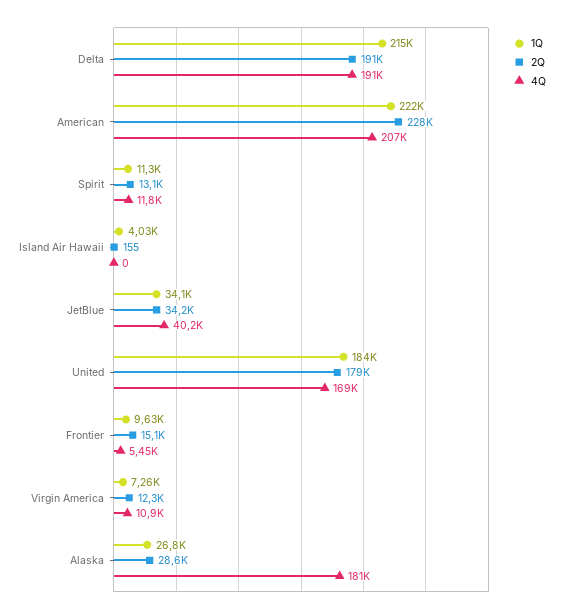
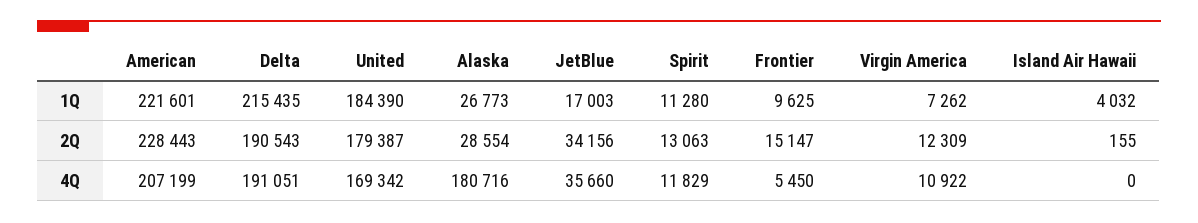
1Q, JetBlue: 34100 -> 17003
4Q, JetBlue: 40200 -> 35660

